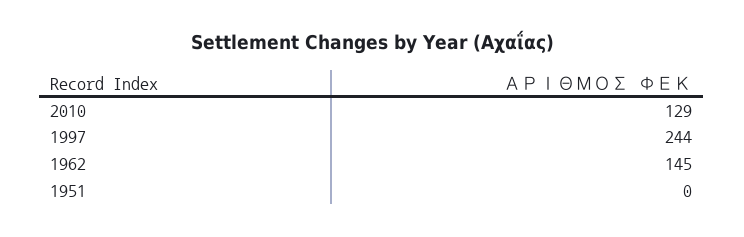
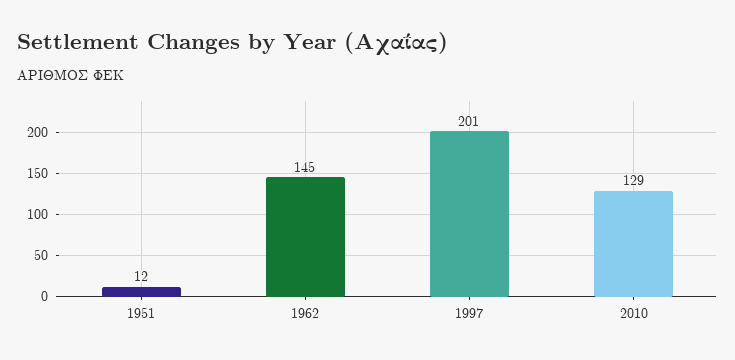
1997: 244 -> 201
1951: 0 -> 12

